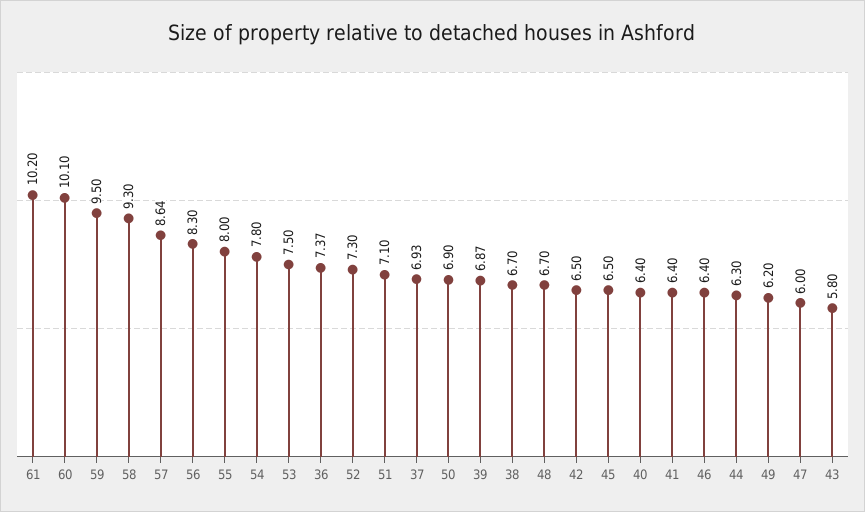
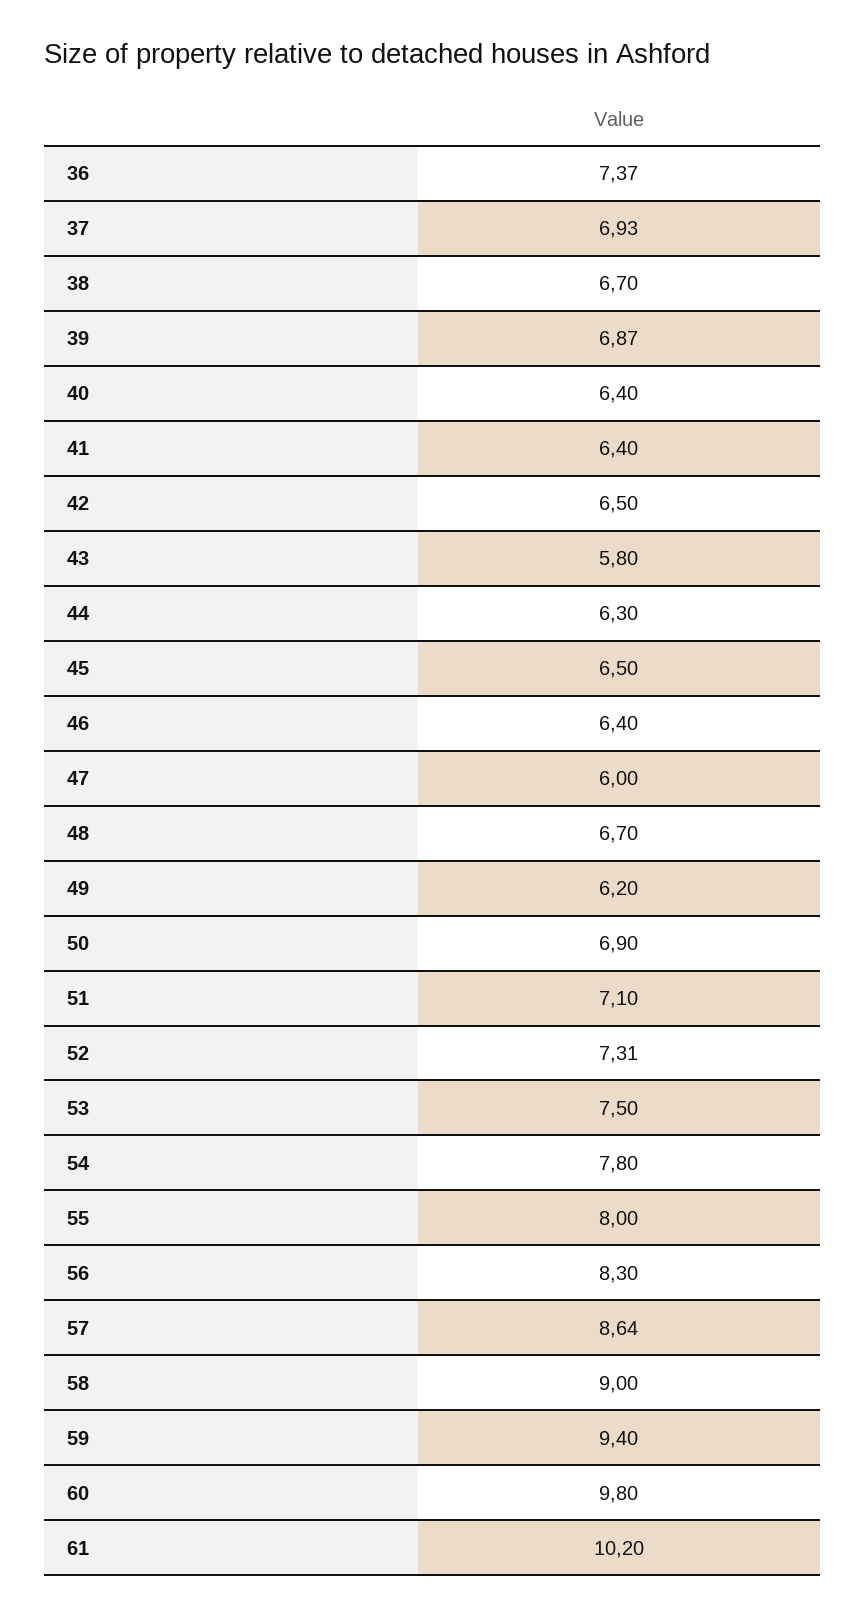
60: 10.1 -> 9.8
59: 9.5 -> 9.4
58: 9.3 -> 9
52: 7.3 -> 7.31

